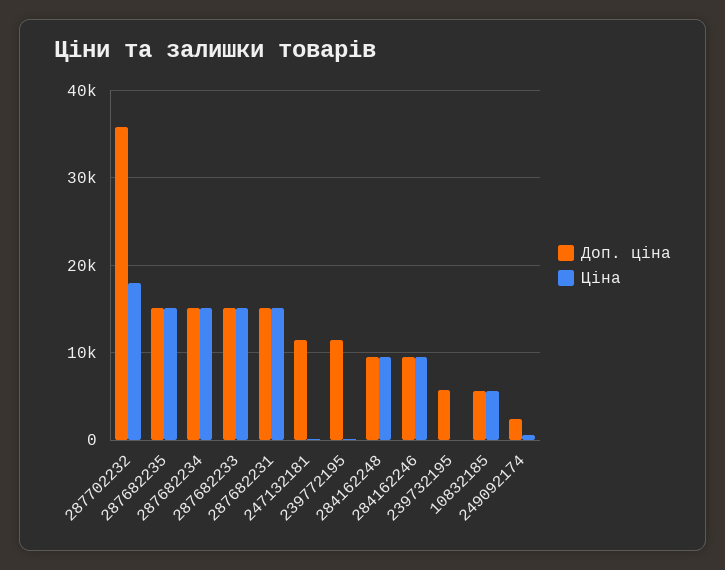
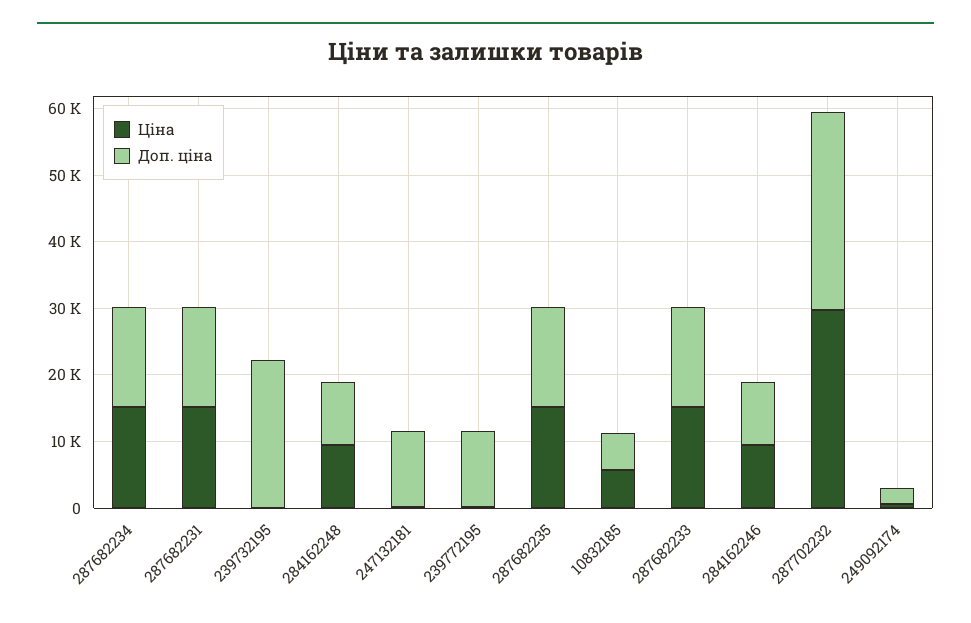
Доп. ціна, 287702232: 36000 -> 30000
Ціна, 287702232: 18000 -> 30000
Доп. ціна, 239732195: 6000 -> 22000

